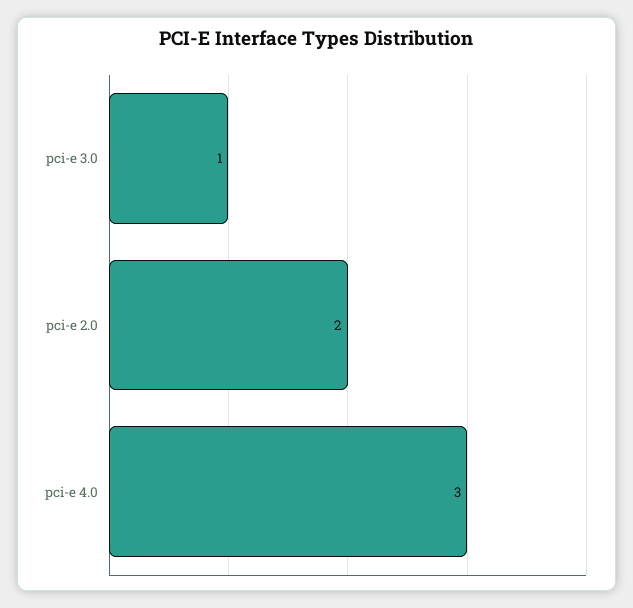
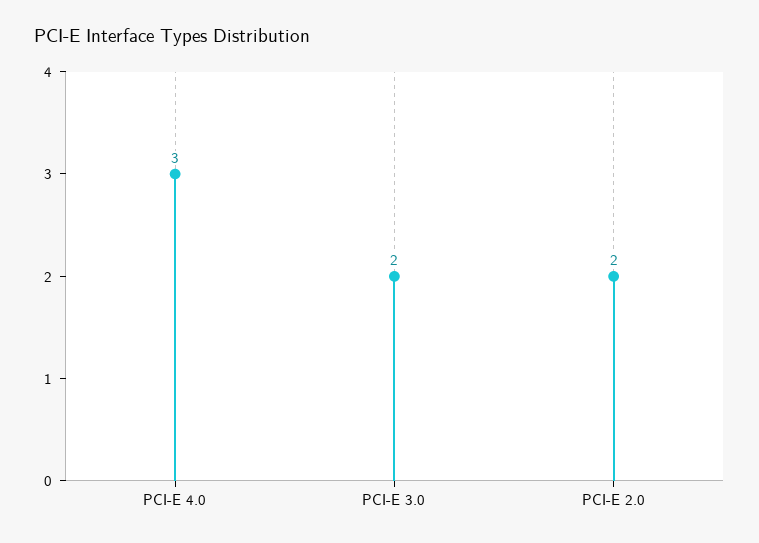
pci-e 3.0: 1 -> 2

